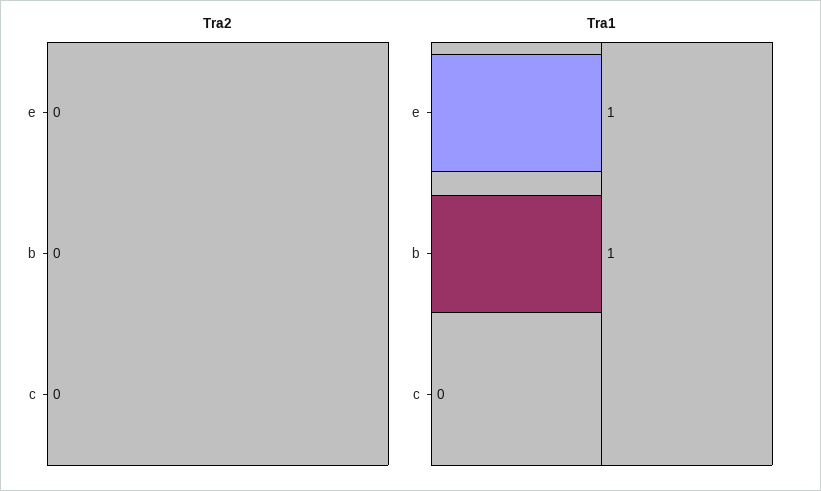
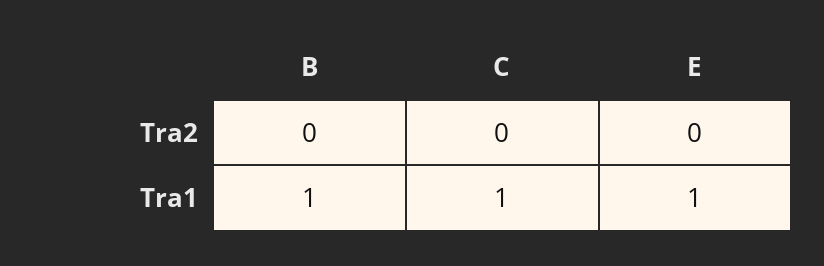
Tra1, c: 0 -> 1

